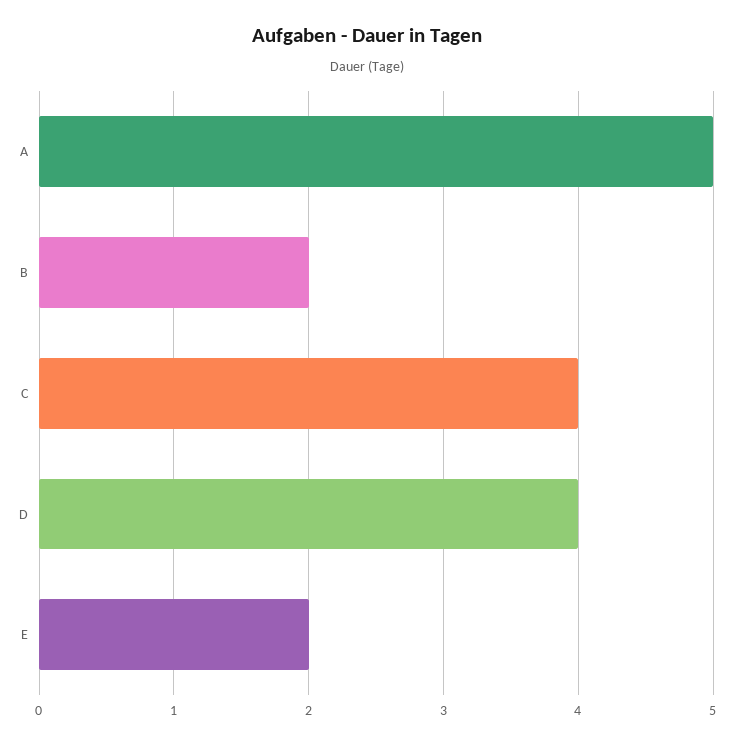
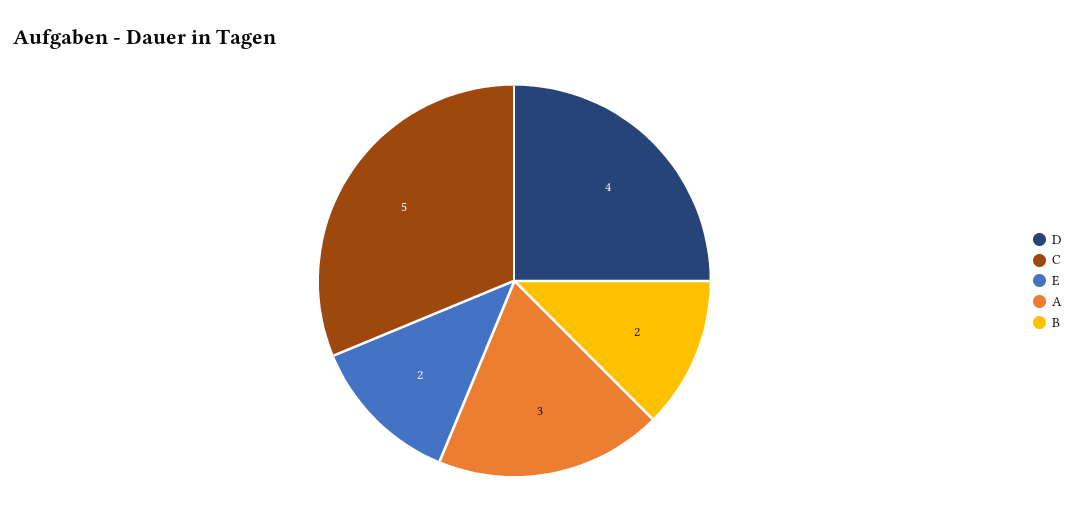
A: 5 -> 3
C: 4 -> 5

